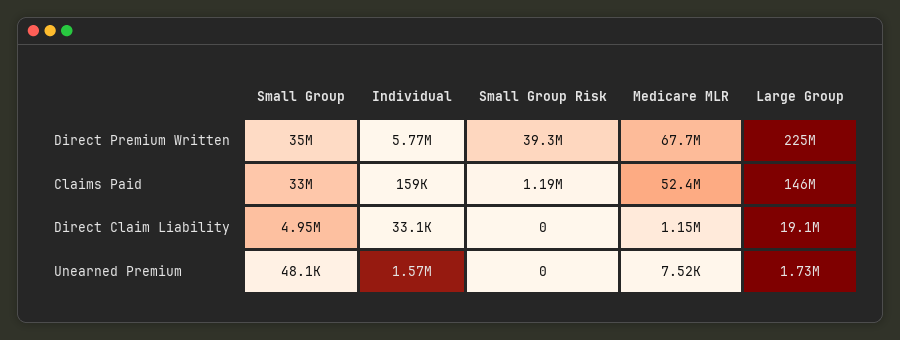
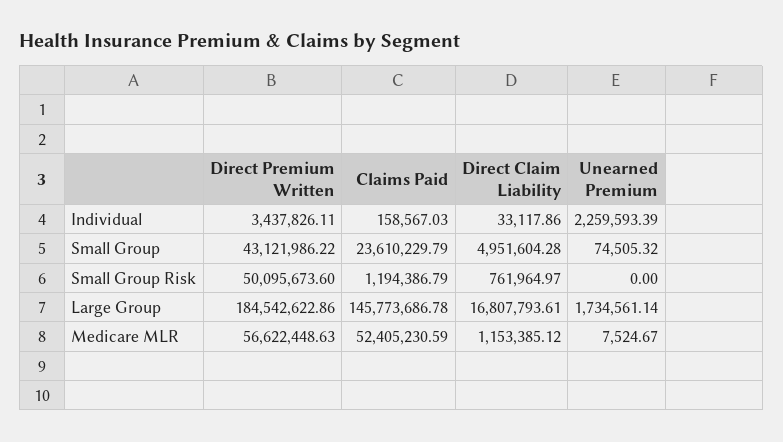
Small Group, Direct Premium Written: 35000000 -> 43121986.22
Individual, Direct Premium Written: 5770000 -> 3437826.11
Small Group Risk, Direct Premium Written: 39300000 -> 50095673.6
Medicare MLR, Direct Premium Written: 67700000 -> 56622448.63
Large Group, Direct Premium Written: 225000000 -> 184542622.86
Small Group, Claims Paid: 33000000 -> 23610229.79
Small Group Risk, Direct Claim Liability: 0 -> 761964.97
Large Group, Direct Claim Liability: 19100000 -> 16807793.61
Small Group, Unearned Premium: 48100 -> 74505.32
Individual, Unearned Premium: 1570000 -> 2259593.39

